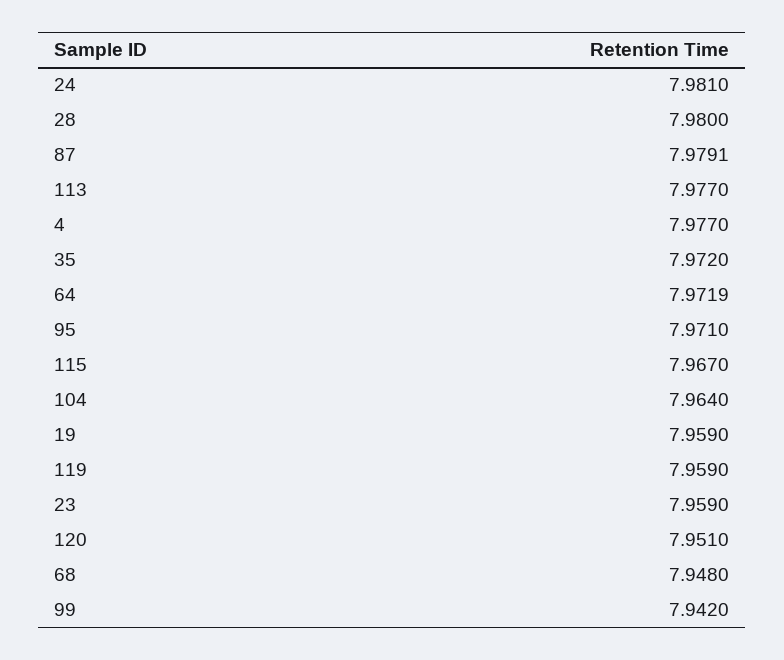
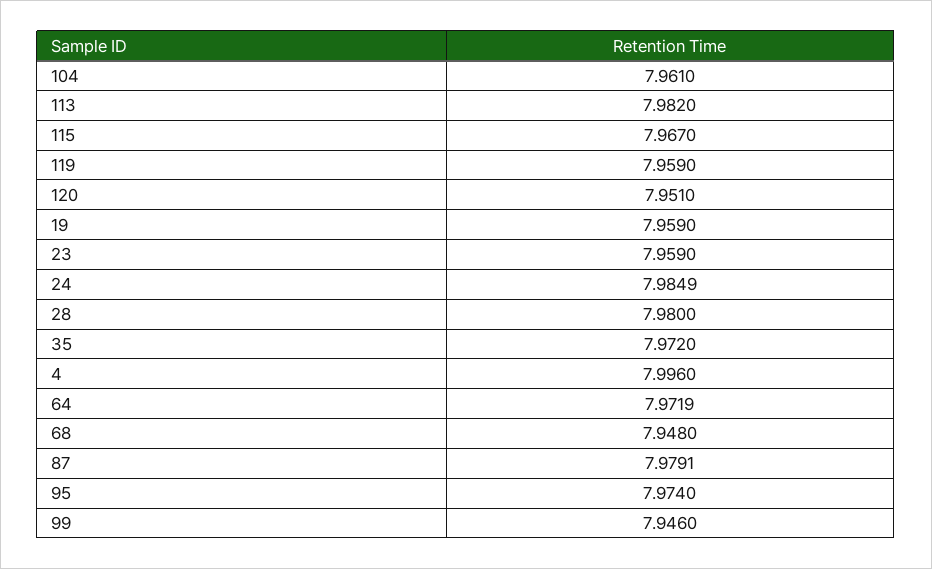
24: 7.981 -> 7.9849
113: 7.977 -> 7.982
4: 7.977 -> 7.996
95: 7.971 -> 7.974
104: 7.964 -> 7.961
99: 7.942 -> 7.946

